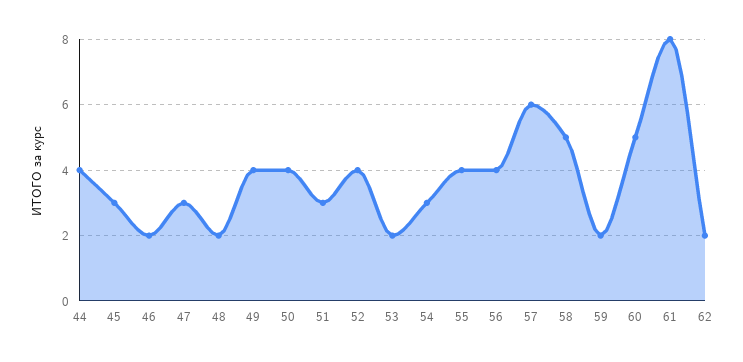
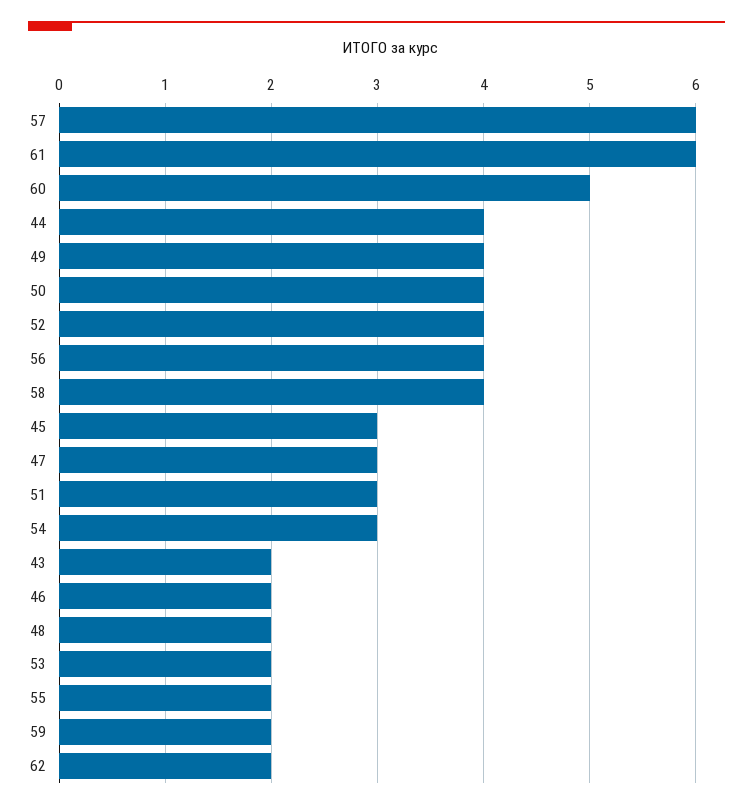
55: 4 -> 2
58: 5 -> 4
61: 8 -> 6
43: none -> 2

